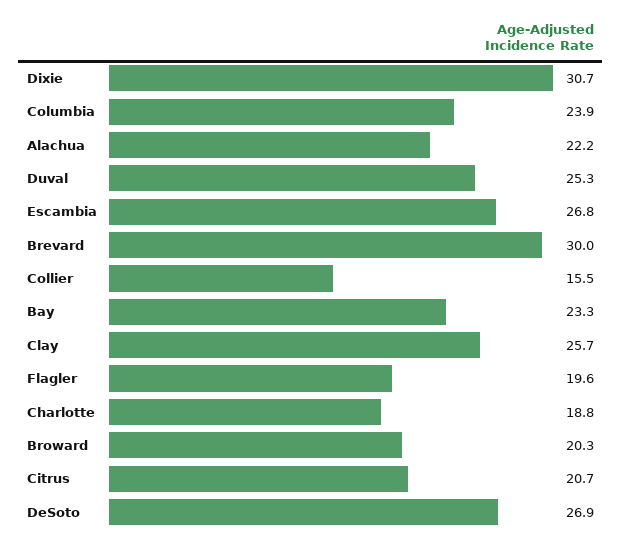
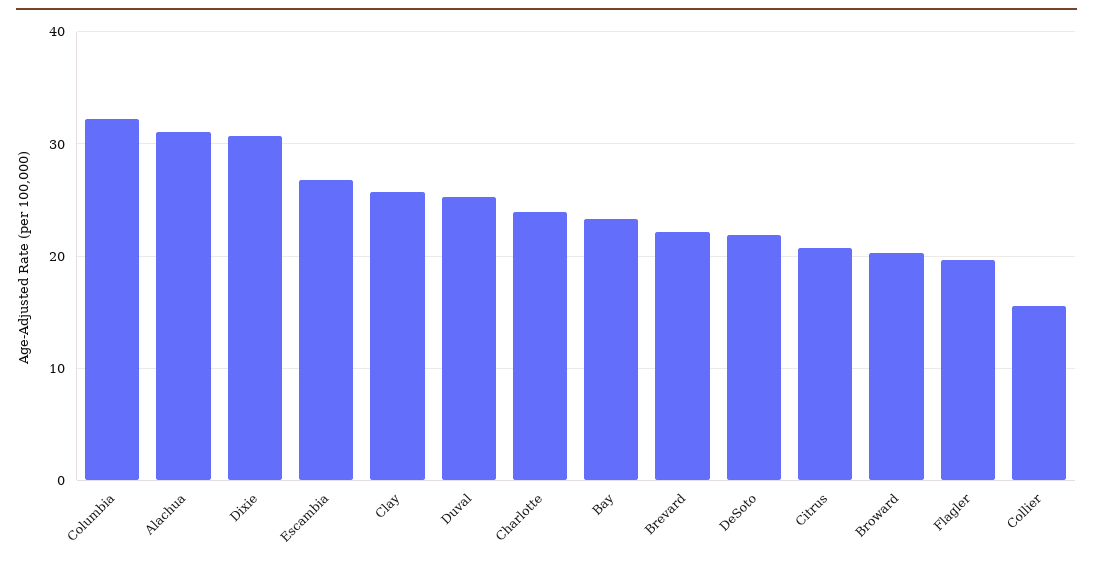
Columbia: 23.9 -> 32
Alachua: 22.2 -> 31
Brevard: 30 -> 22
Charlotte: 18.8 -> 24
DeSoto: 26.9 -> 22

